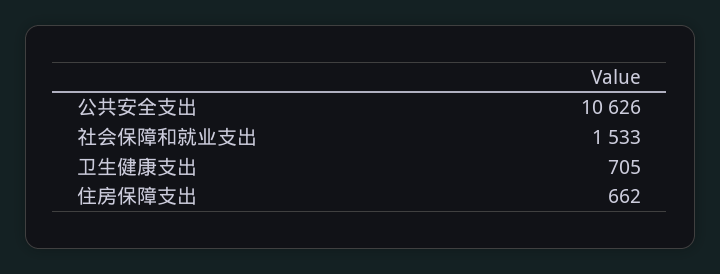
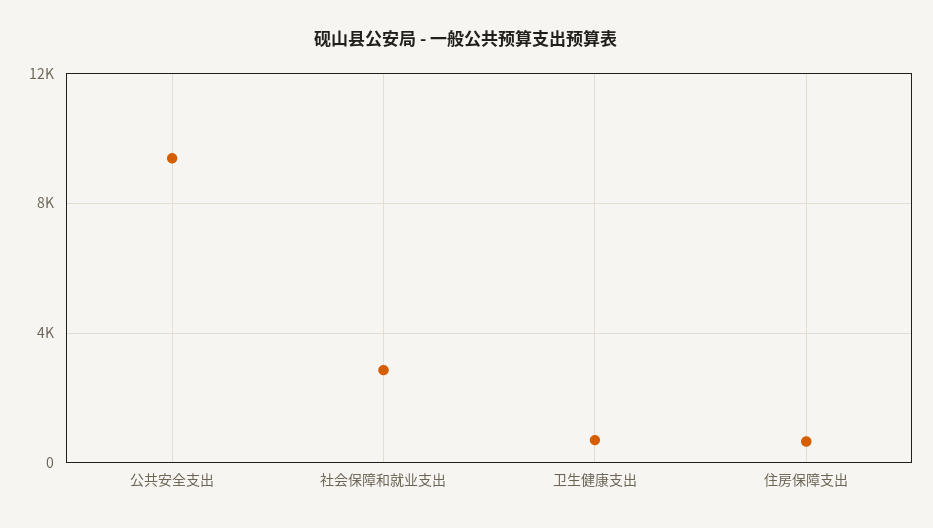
公共安全支出: 10626 -> 9500
社会保障和就业支出: 1533 -> 3000

